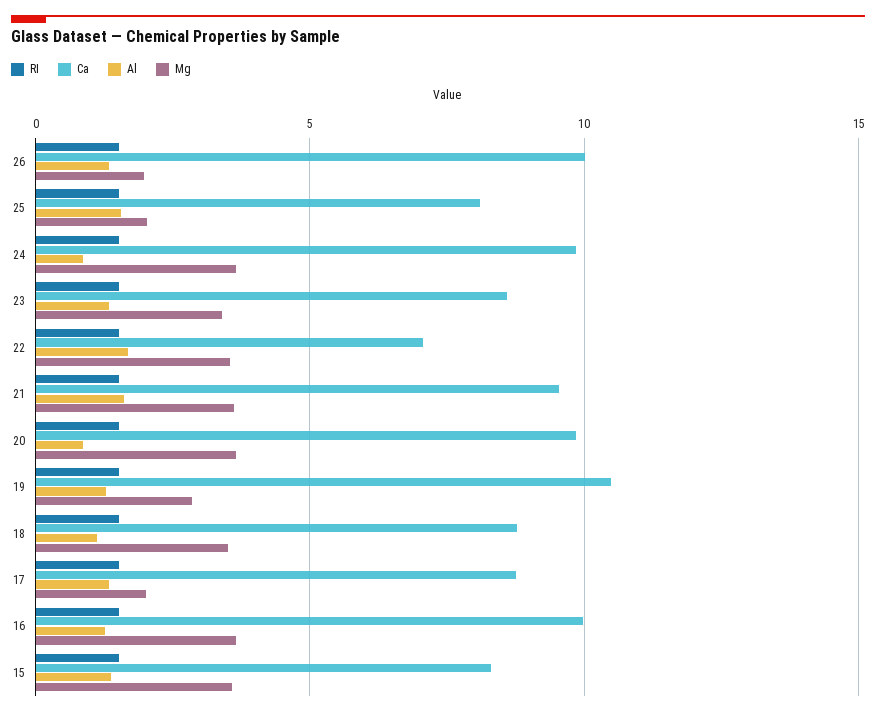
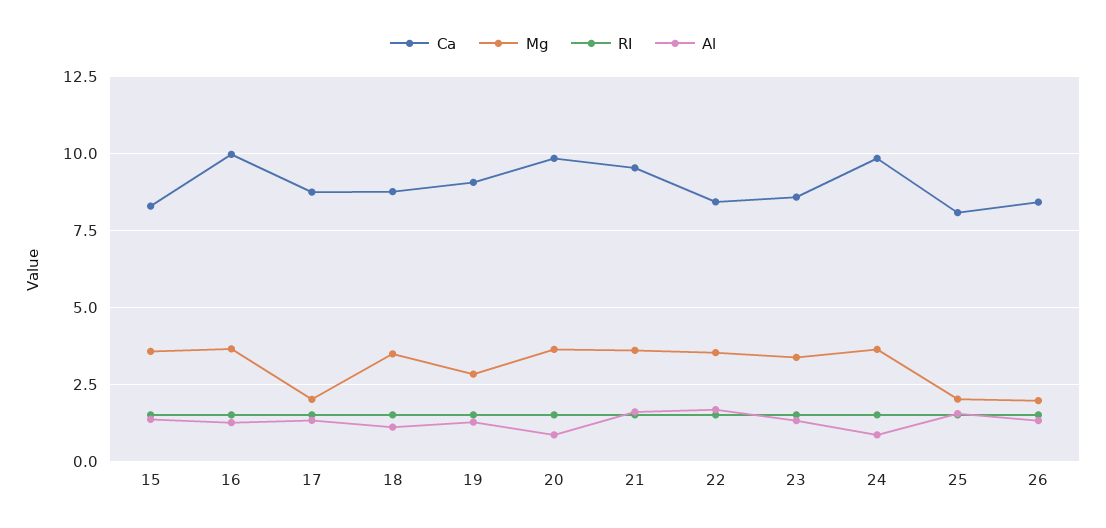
Ca, 26: 10 -> 8.5
Ca, 22: 7 -> 8.5
Ca, 19: 10.5 -> 9

